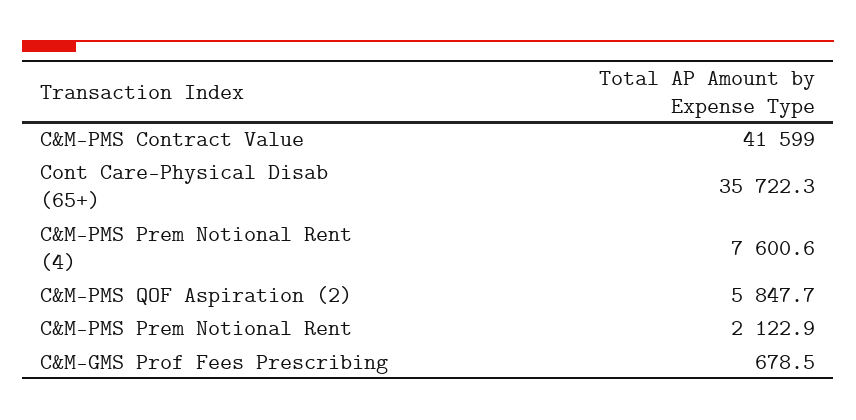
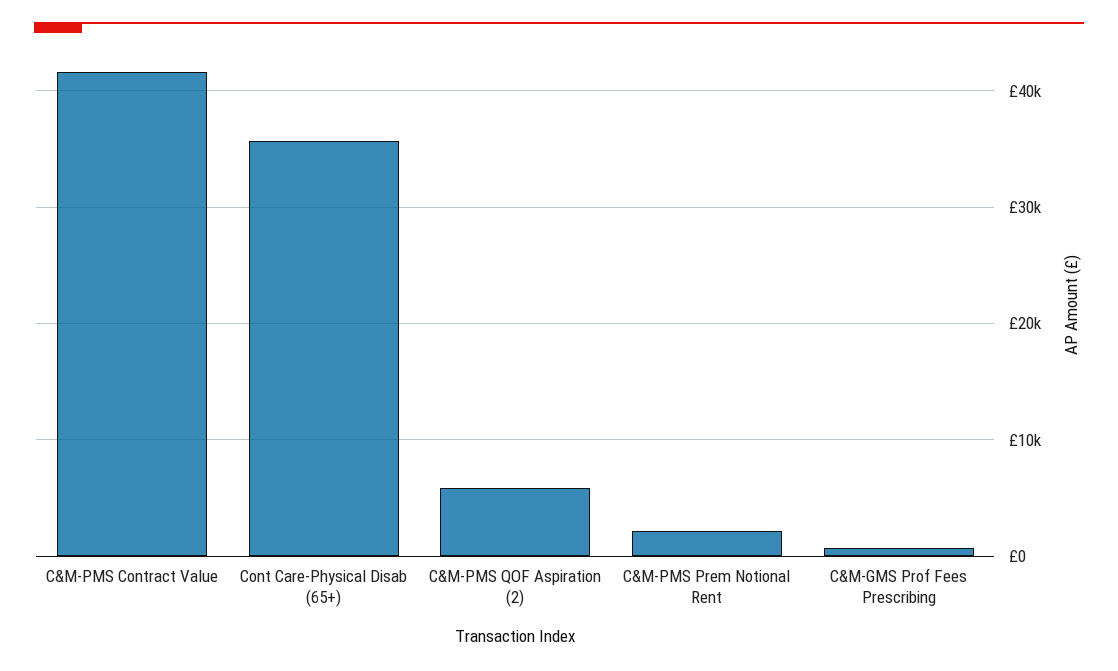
C&M-PMS Prem Notional Rent (4): 7600.6 -> none

